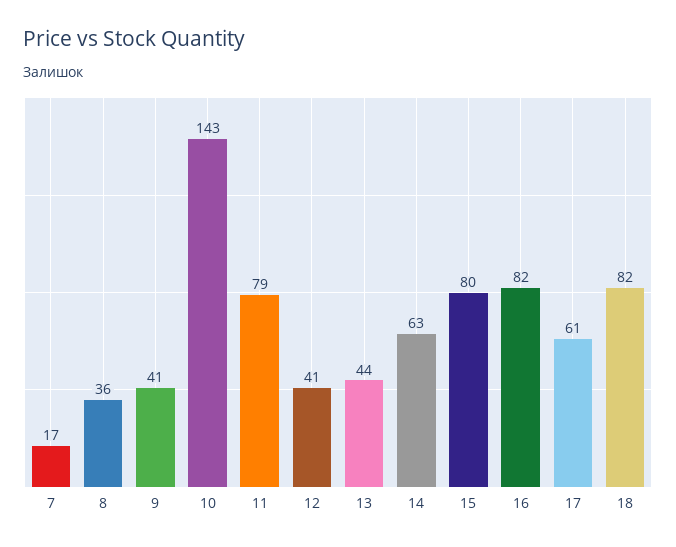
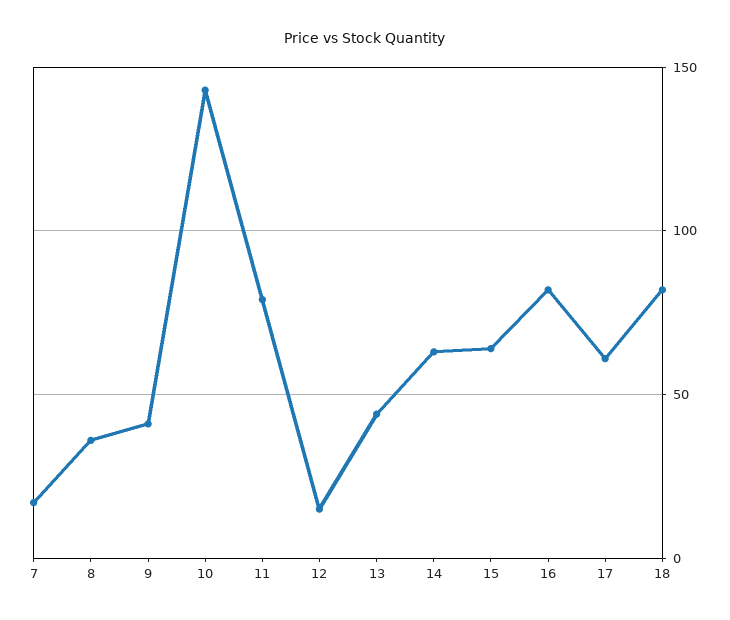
12: 41 -> 15
15: 80 -> 65

